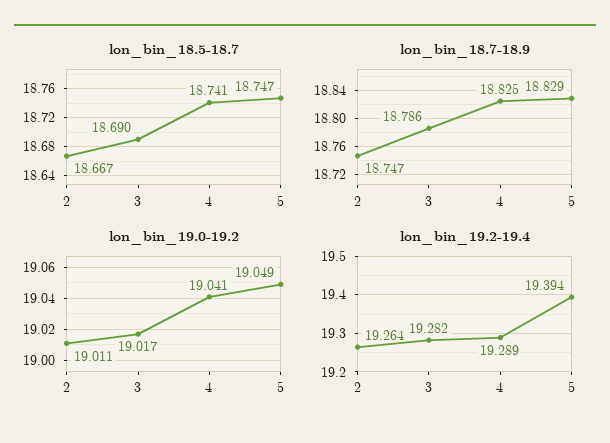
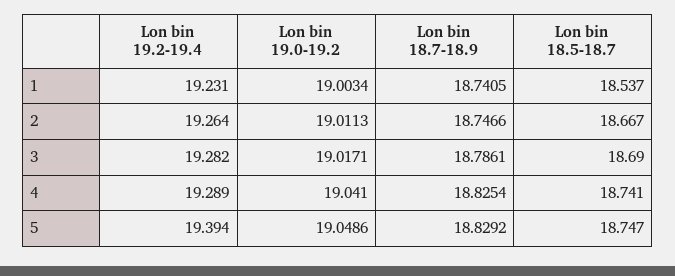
lon_bin_19.2-19.4, 1: none -> 19.231
lon_bin_19.0-19.2, 1: none -> 19.0034
lon_bin_18.7-18.9, 1: none -> 18.7405
lon_bin_18.5-18.7, 1: none -> 18.537

